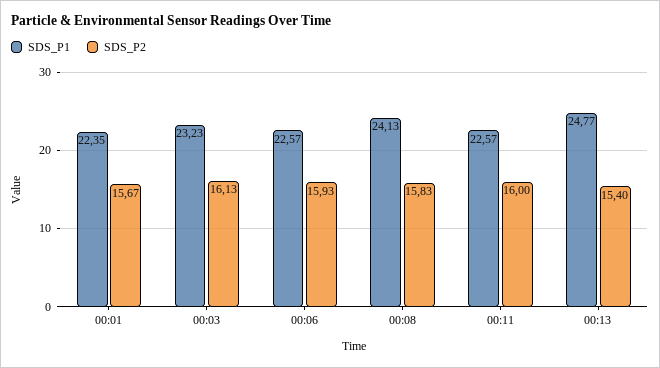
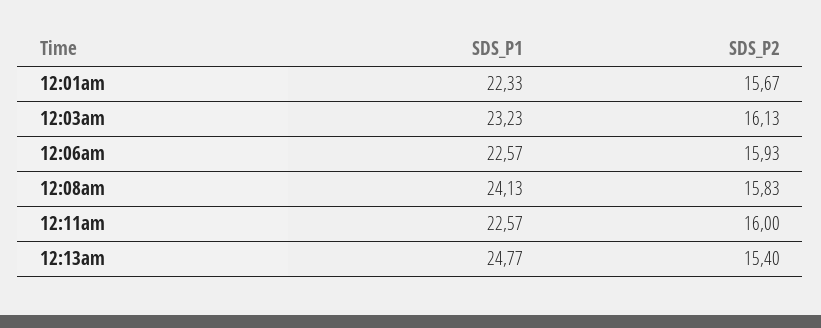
SDS_P1, 00:01: 22.35 -> 22.33

